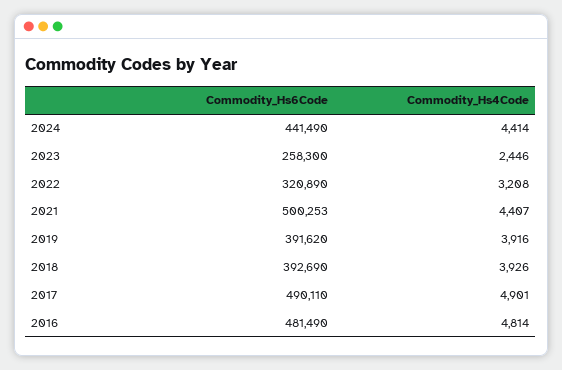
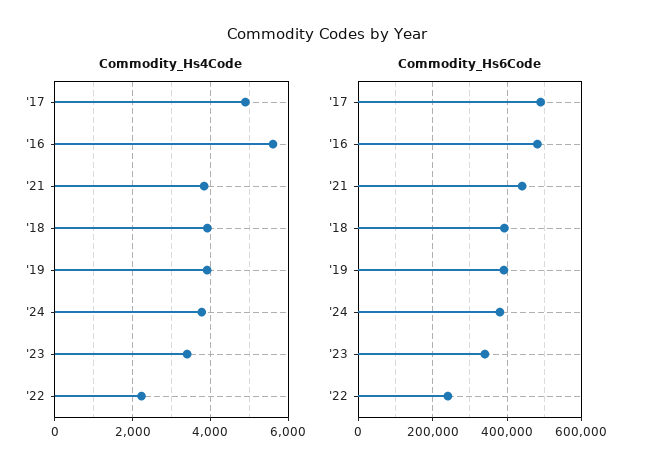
Commodity_Hs6Code, 2024: 441490 -> 380000
Commodity_Hs4Code, 2024: 4414 -> 3800
Commodity_Hs6Code, 2023: 258300 -> 340000
Commodity_Hs4Code, 2023: 2446 -> 3400
Commodity_Hs6Code, 2022: 320890 -> 240000
Commodity_Hs4Code, 2022: 3208 -> 2200
Commodity_Hs6Code, 2021: 500253 -> 440000
Commodity_Hs4Code, 2021: 4407 -> 3800
Commodity_Hs4Code, 2016: 4814 -> 5600

